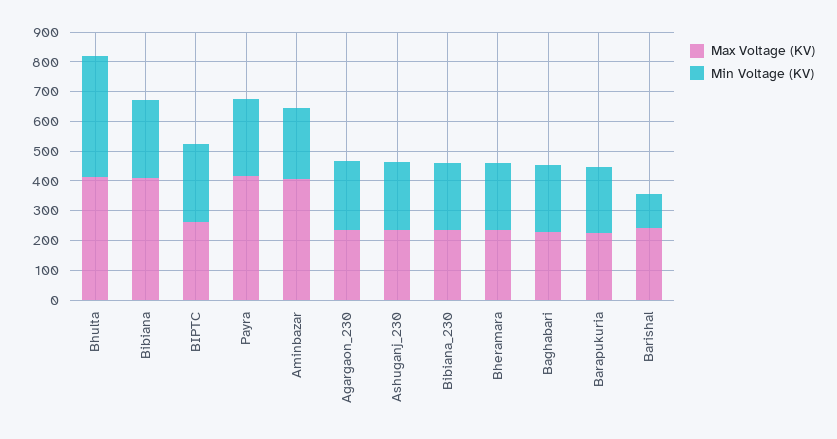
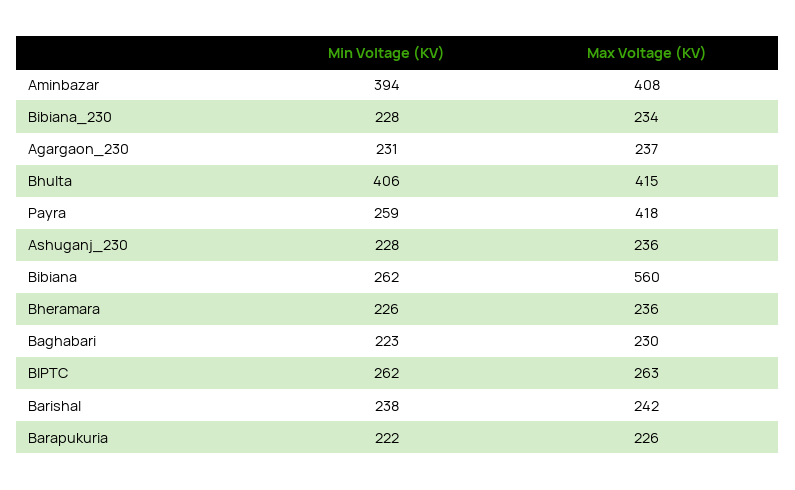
Max Voltage (KV), Bibiana: 400 -> 560
Min Voltage (KV), Aminbazar: 250 -> 394
Min Voltage (KV), Barishal: 100 -> 238

